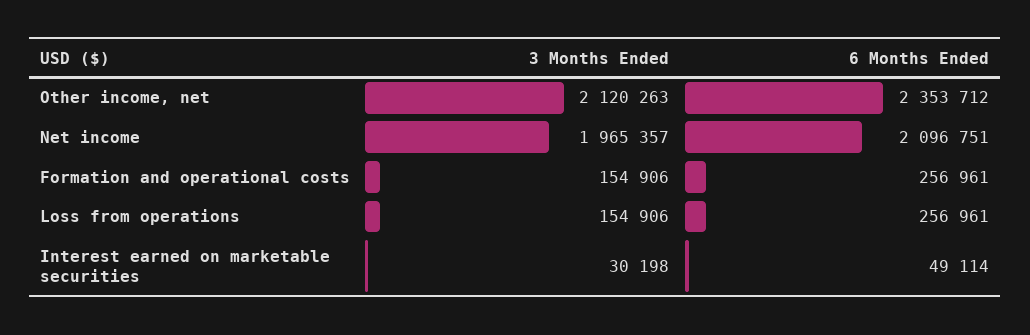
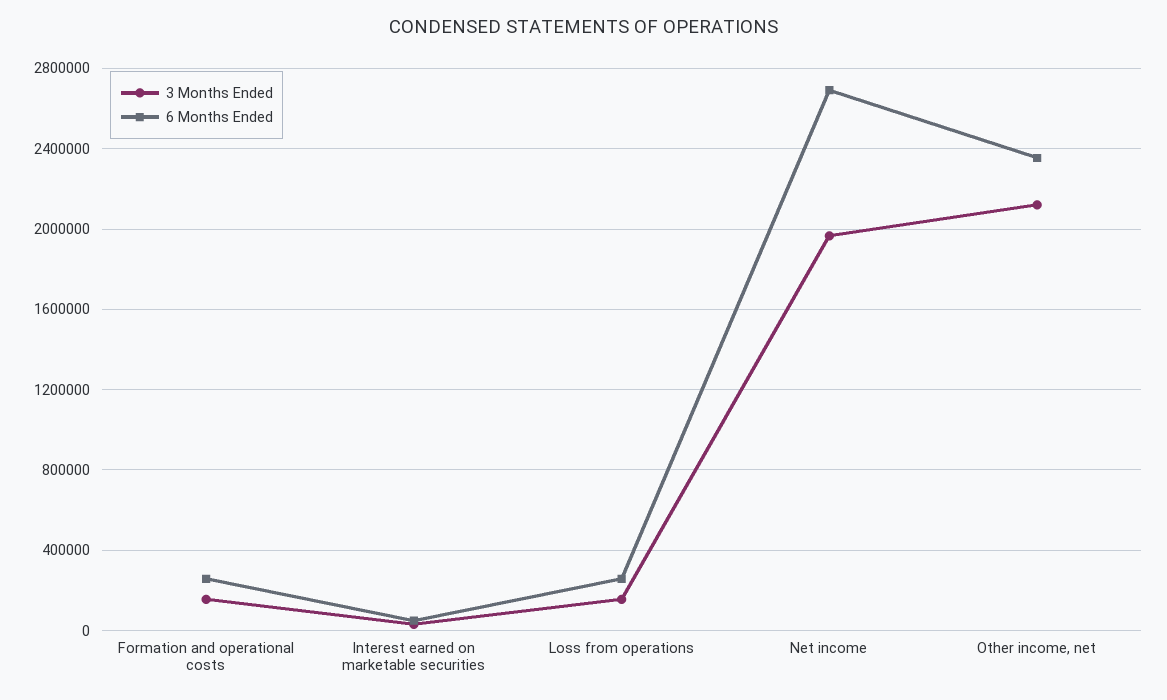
6 Months Ended, Net income: 2096751 -> 2700000

